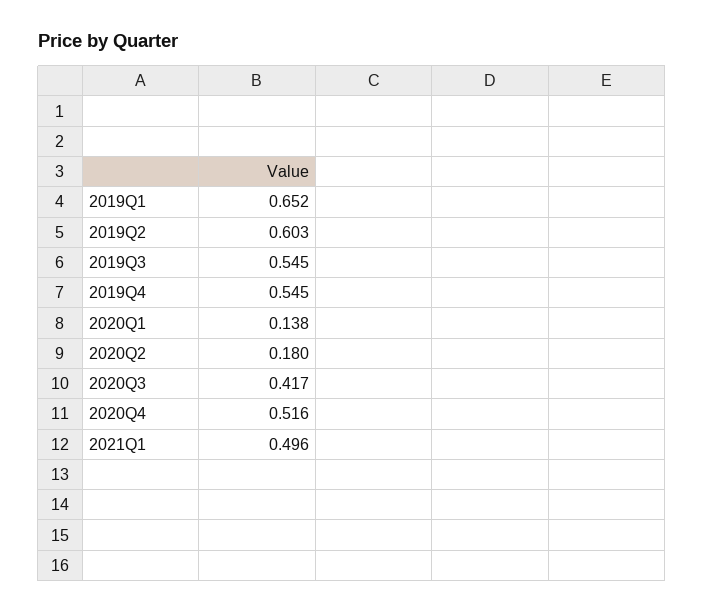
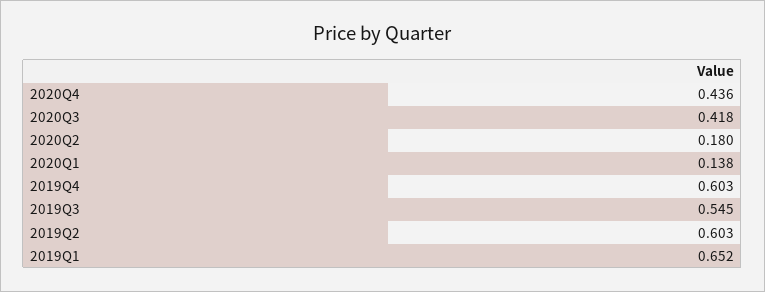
2019Q4: 0.545 -> 0.603
2020Q3: 0.417 -> 0.418
2020Q4: 0.516 -> 0.436
2021Q1: 0.496 -> none

